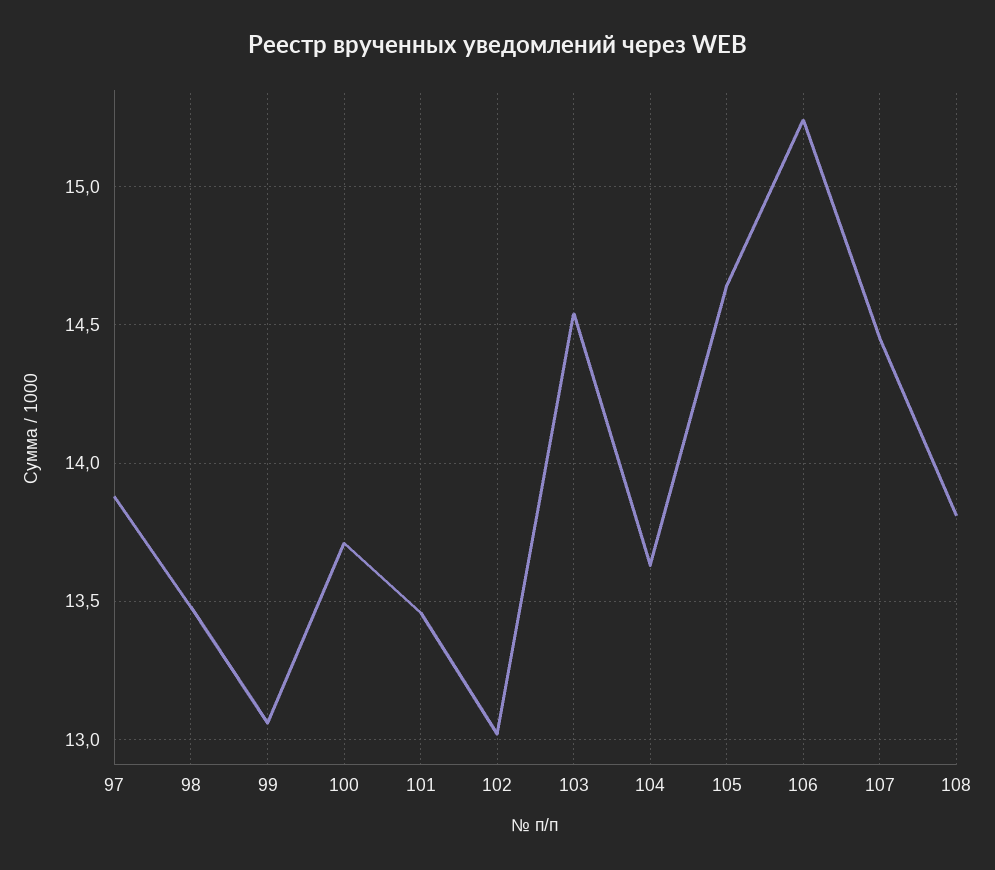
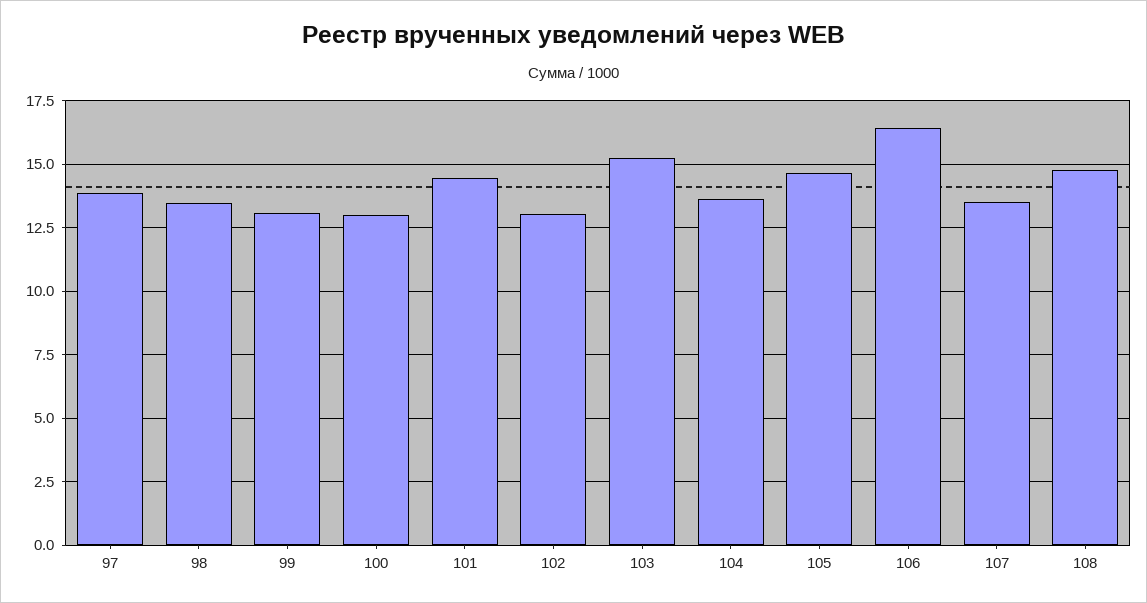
100: 13.7 -> 13
101: 13.45 -> 14.5
103: 14.55 -> 15.25
106: 15.25 -> 16.5
107: 14.45 -> 13.5
108: 13.8 -> 14.75

